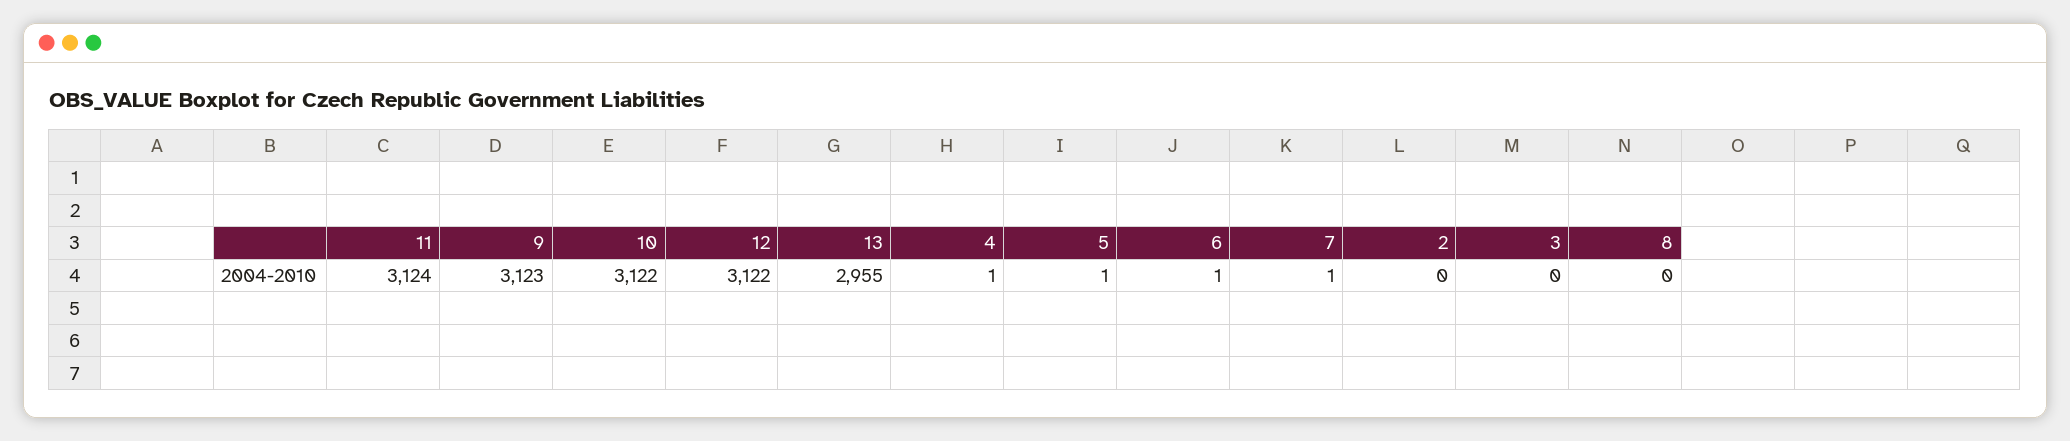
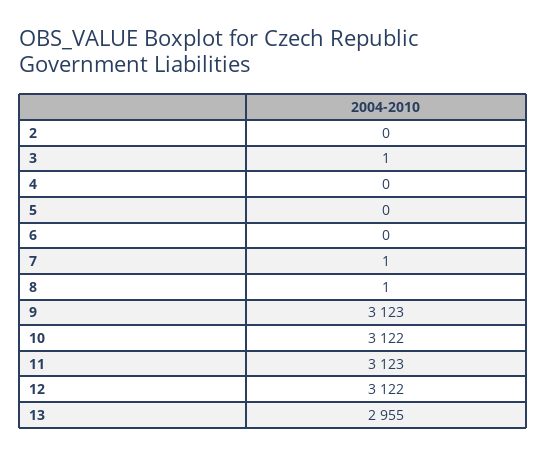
11: 3124 -> 3123
4: 1 -> 0
5: 1 -> 0
6: 1 -> 0
3: 0 -> 1
8: 0 -> 1

